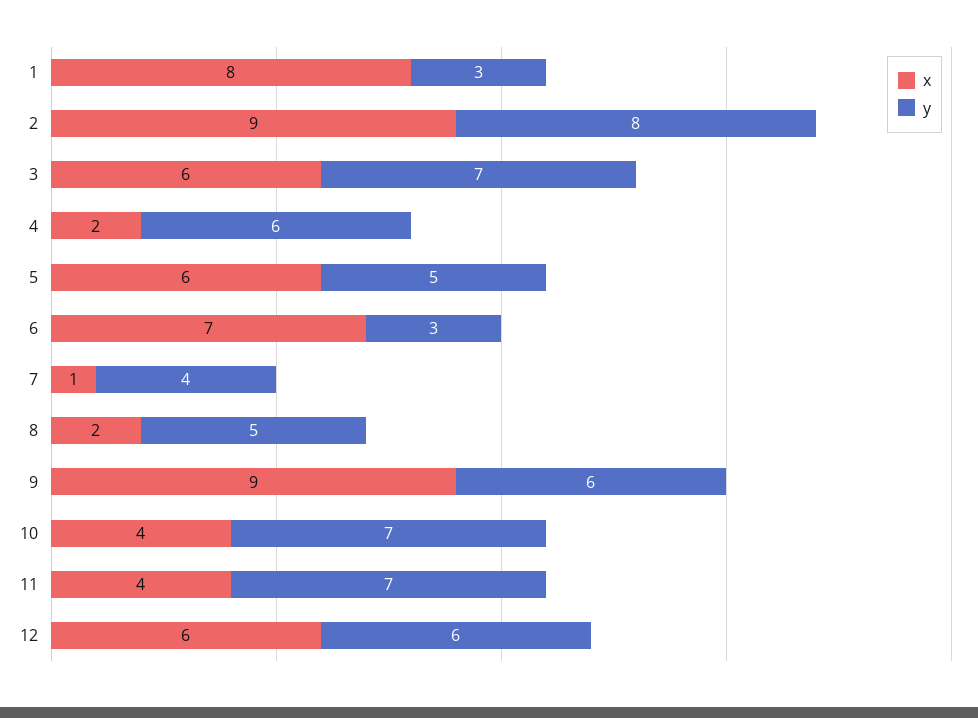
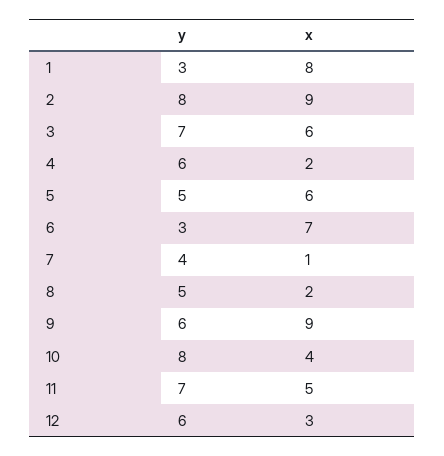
y, 10: 7 -> 8
x, 11: 4 -> 5
x, 12: 6 -> 3

